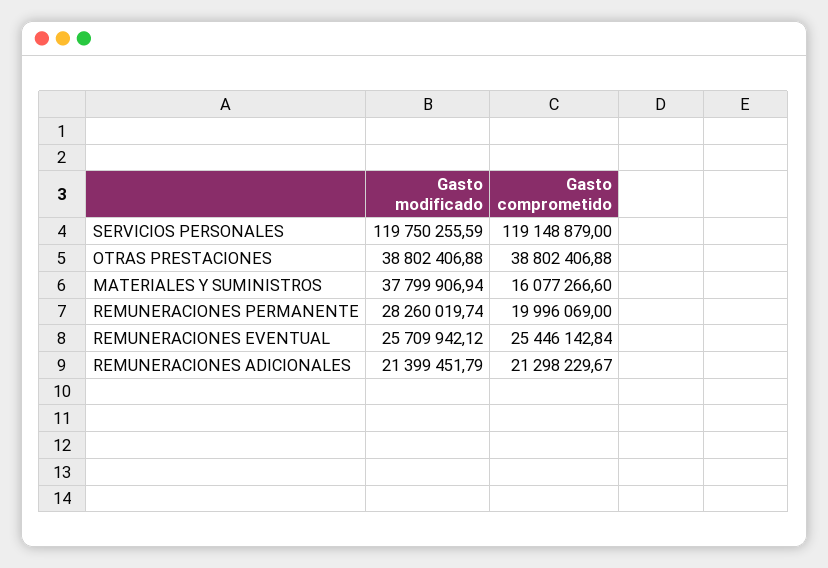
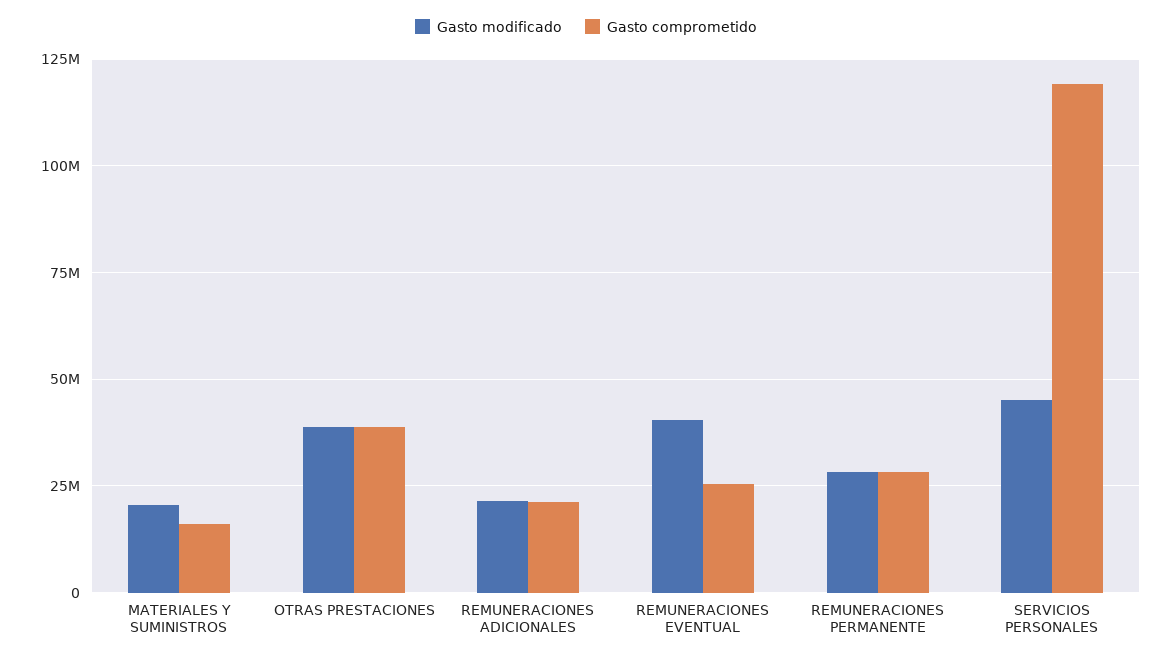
Gasto modificado, SERVICIOS PERSONALES: 119750255.59 -> 45000000
Gasto modificado, MATERIALES Y SUMINISTROS: 37799906.94 -> 20000000
Gasto comprometido, REMUNERACIONES PERMANENTE: 19996069 -> 27500000
Gasto modificado, REMUNERACIONES EVENTUAL: 25709942.12 -> 40000000

